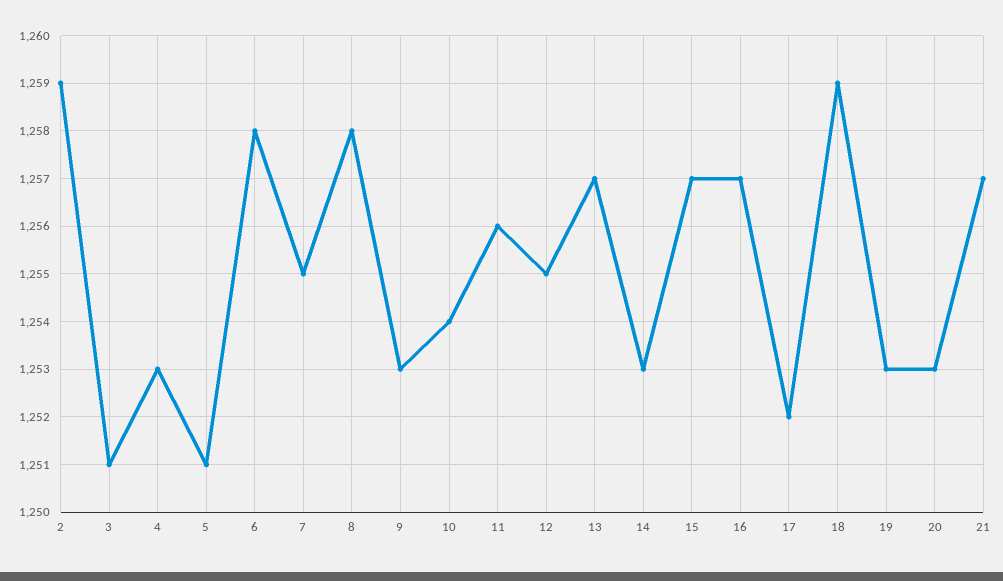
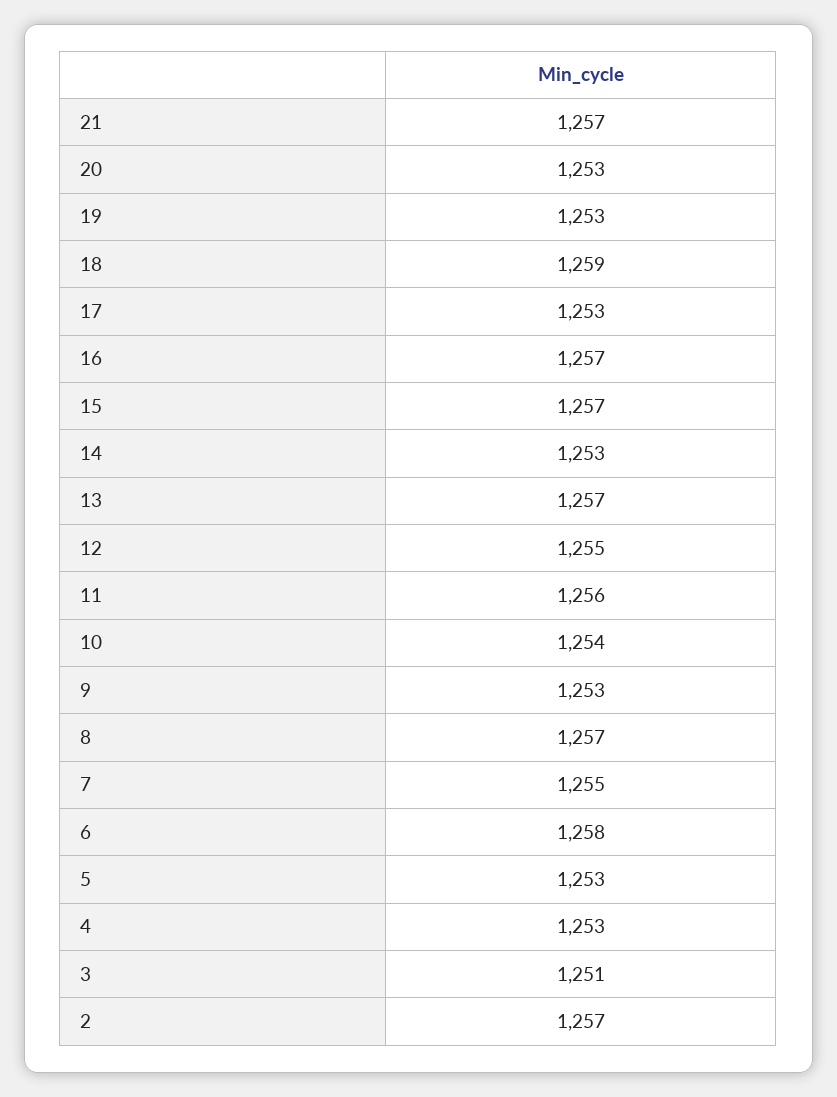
2: 1259 -> 1257
5: 1251 -> 1253
8: 1258 -> 1257
17: 1252 -> 1253

